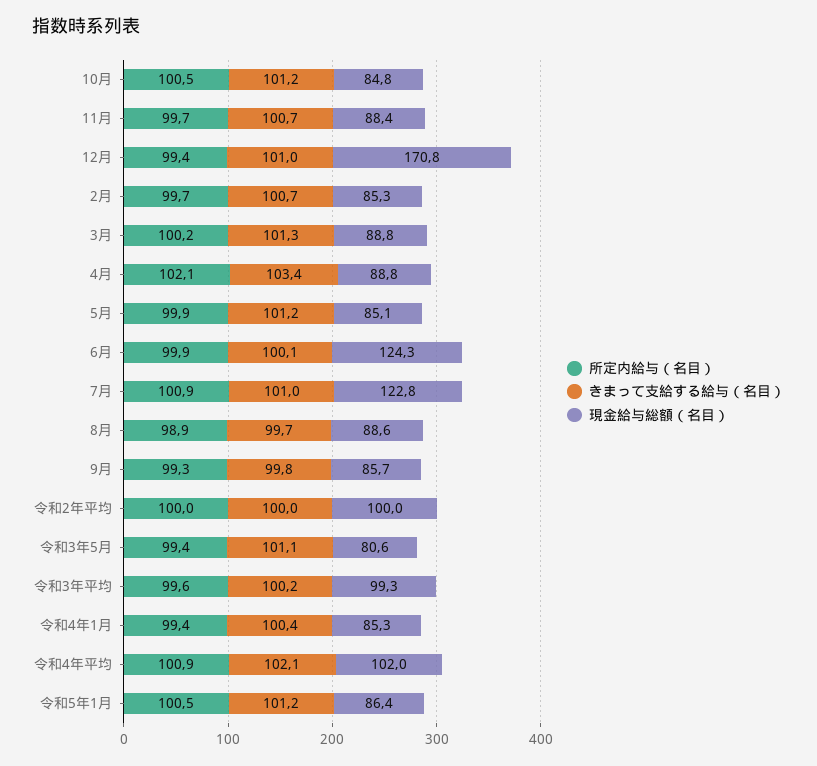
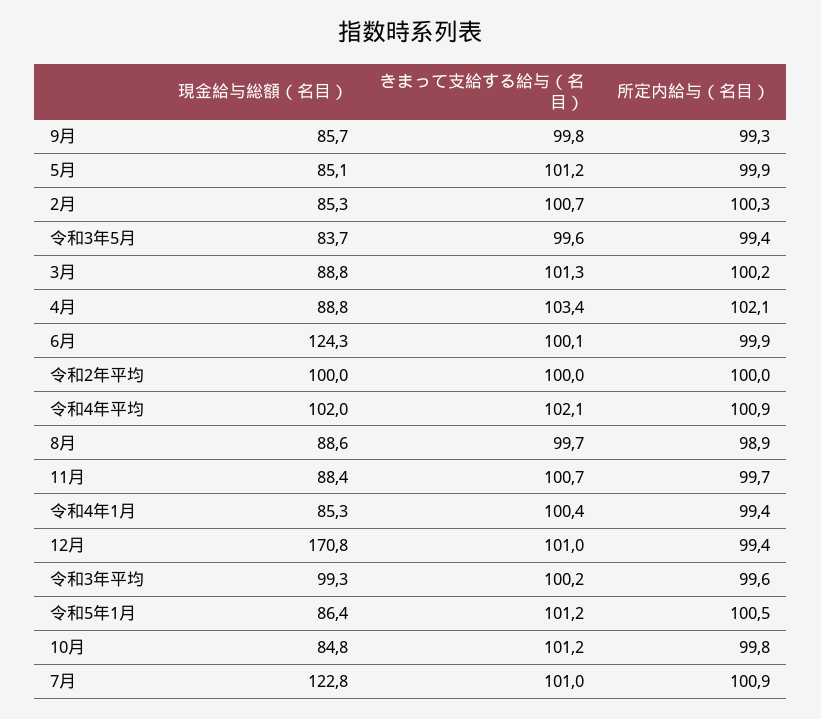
所定内給与（名目）, 10月: 100.5 -> 99.8
所定内給与（名目）, 2月: 99.7 -> 100.3
きまって支給する給与（名目）, 令和3年5月: 101.1 -> 99.6
現金給与総額（名目）, 令和3年5月: 80.6 -> 83.7

